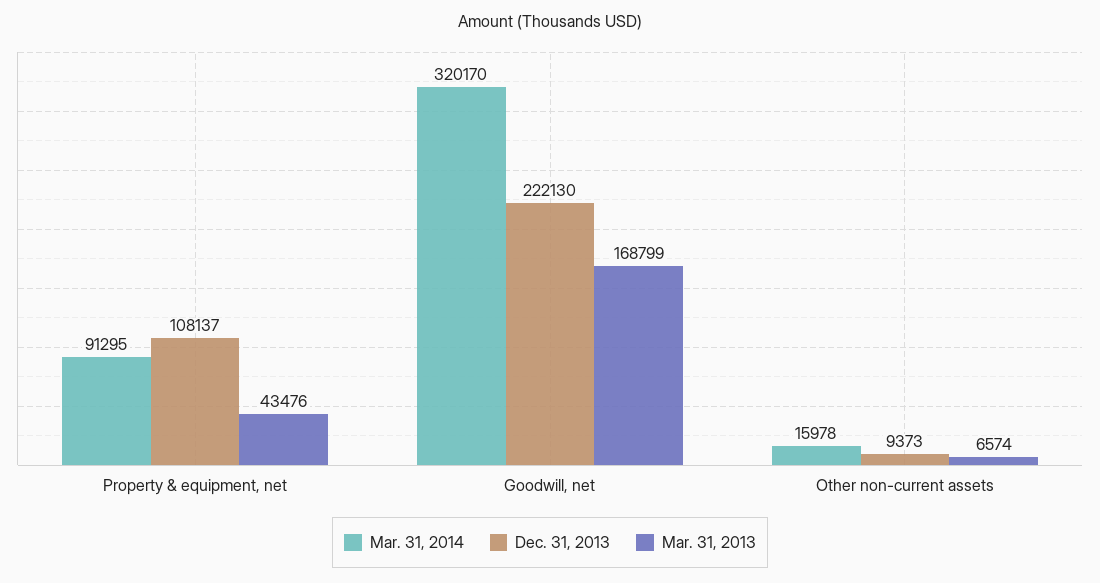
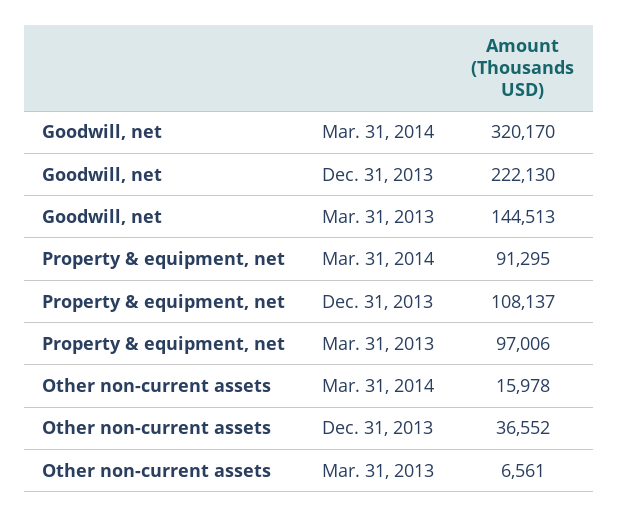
Mar. 31, 2013, Property & equipment, net: 43476 -> 97006
Mar. 31, 2013, Goodwill, net: 168799 -> 144513
Dec. 31, 2013, Other non-current assets: 9373 -> 36552
Mar. 31, 2013, Other non-current assets: 6574 -> 6561

